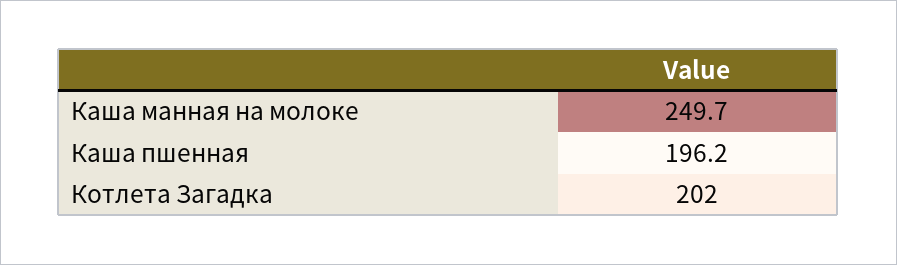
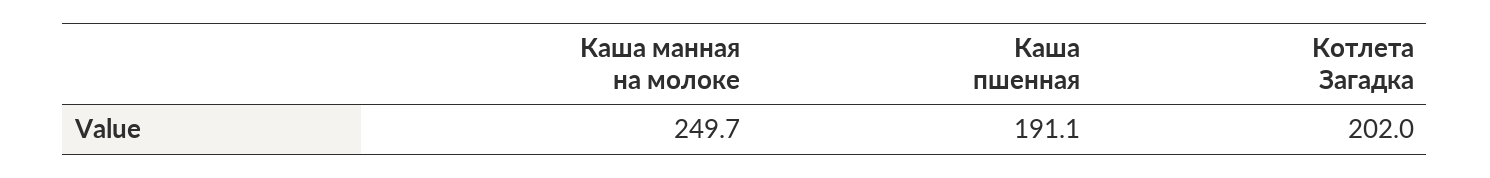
Каша пшенная: 196.2 -> 191.1

